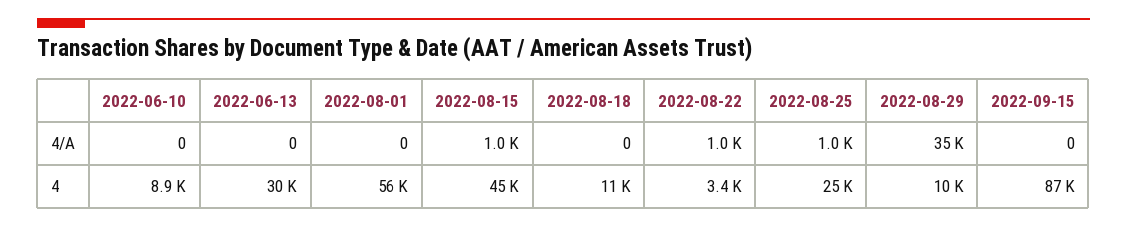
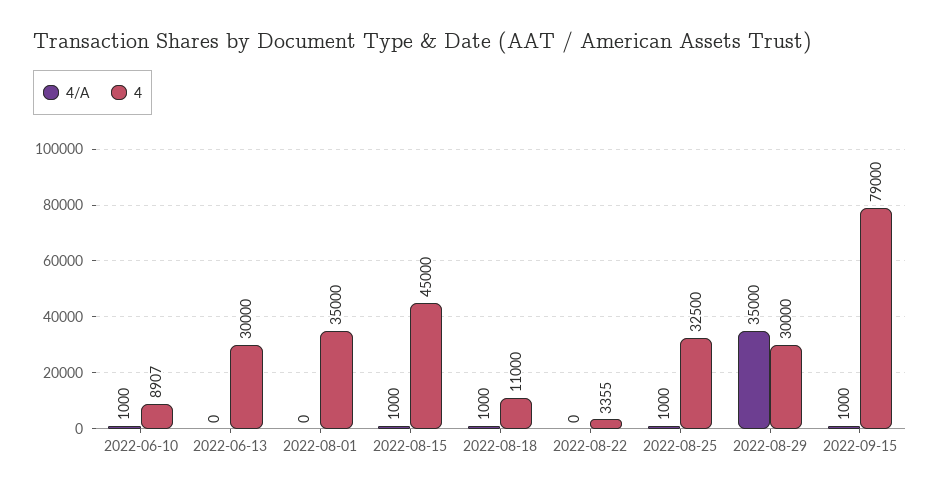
4/A, 2022-06-10: 0 -> 1000
4/A, 2022-08-18: 0 -> 1000
4/A, 2022-08-22: 1000 -> 0
4/A, 2022-09-15: 0 -> 1000
4, 2022-08-01: 56000 -> 35000
4, 2022-08-25: 25000 -> 32500
4, 2022-08-29: 10000 -> 30000
4, 2022-09-15: 87000 -> 79000

